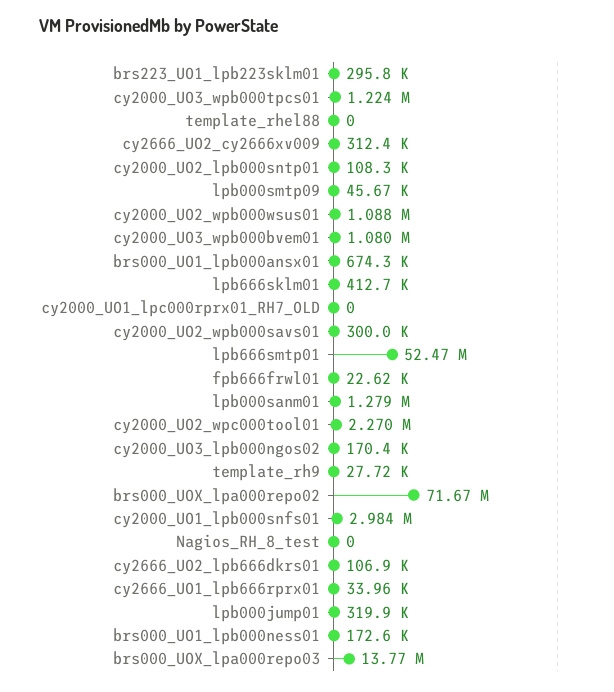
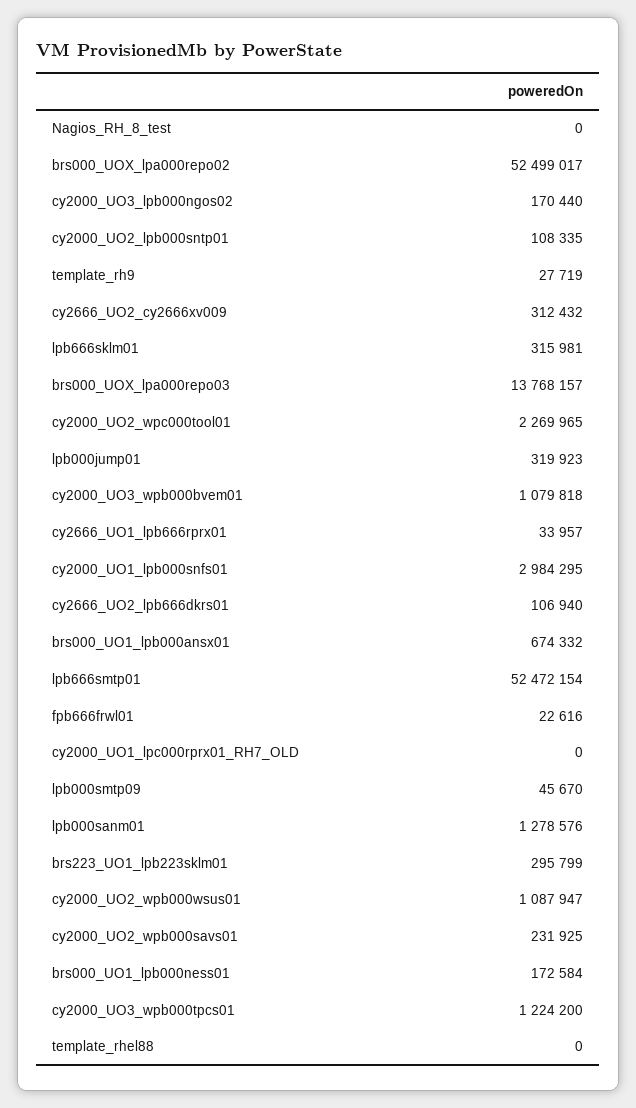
lpb666sklm01: 412700 -> 315981
cy2000_UO2_wpb000savs01: 300000 -> 231925
brs000_UOX_lpa000repo02: 71670000 -> 52499017

